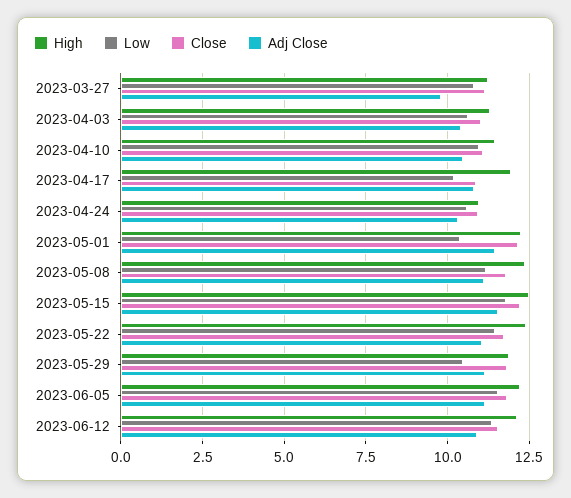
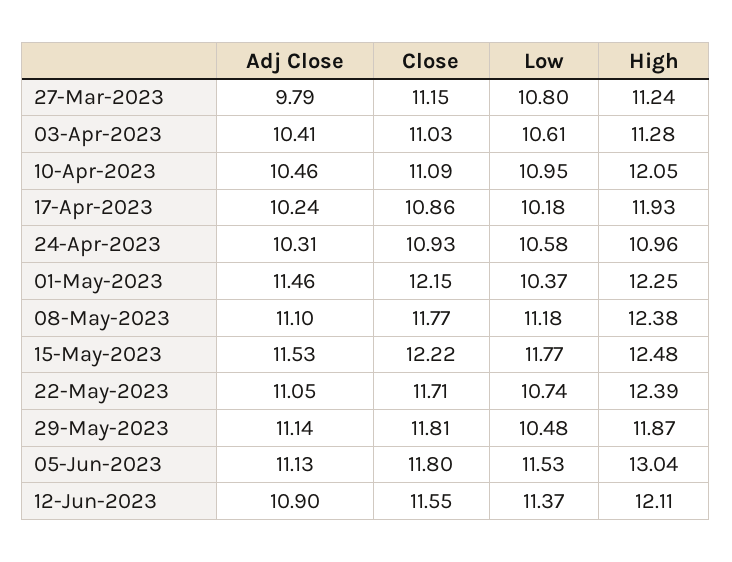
High, 2023-04-10: 11.5 -> 12.05
Adj Close, 2023-04-17: 10.75 -> 10.24
Low, 2023-05-22: 11.5 -> 10.74
High, 2023-06-05: 12.25 -> 13.04

